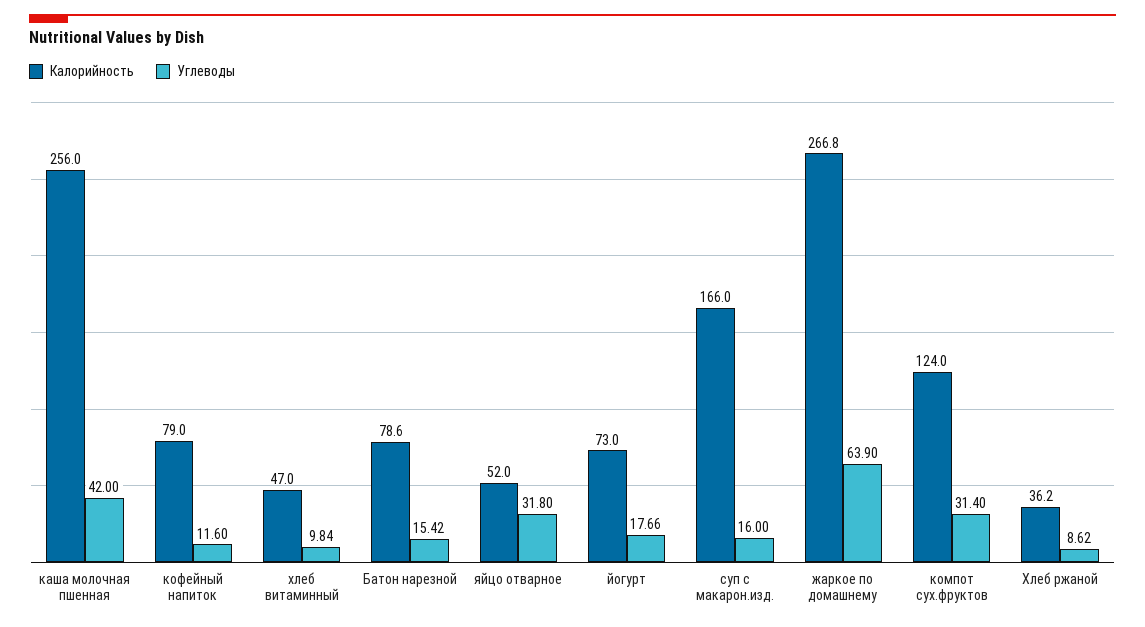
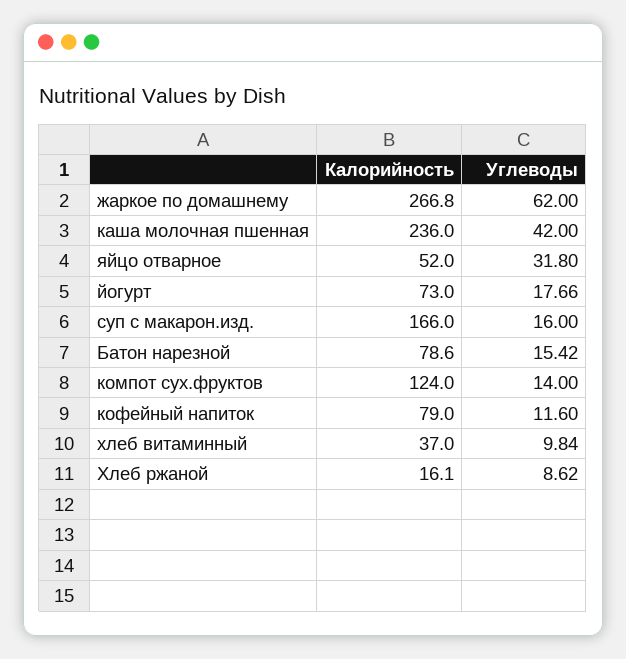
Калорийность, каша молочная пшенная: 256 -> 236
Калорийность, хлеб витаминный: 47 -> 37
Углеводы, жаркое по домашнему: 63.9 -> 62
Углеводы, компот сух.фруктов: 31.4 -> 14
Калорийность, Хлеб ржаной: 36.2 -> 16.1

